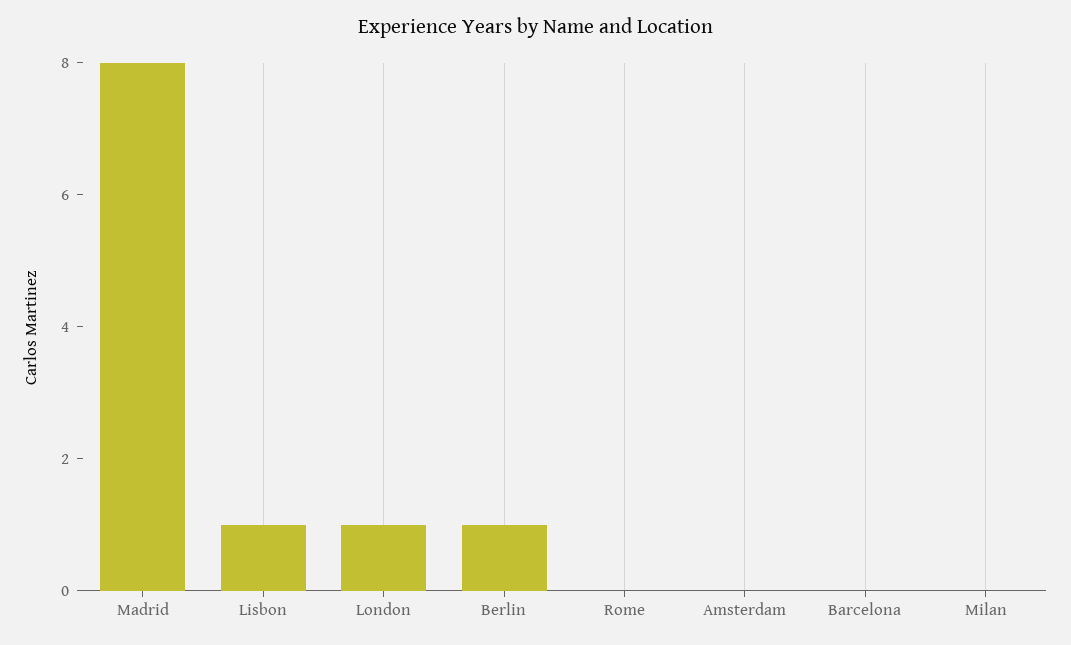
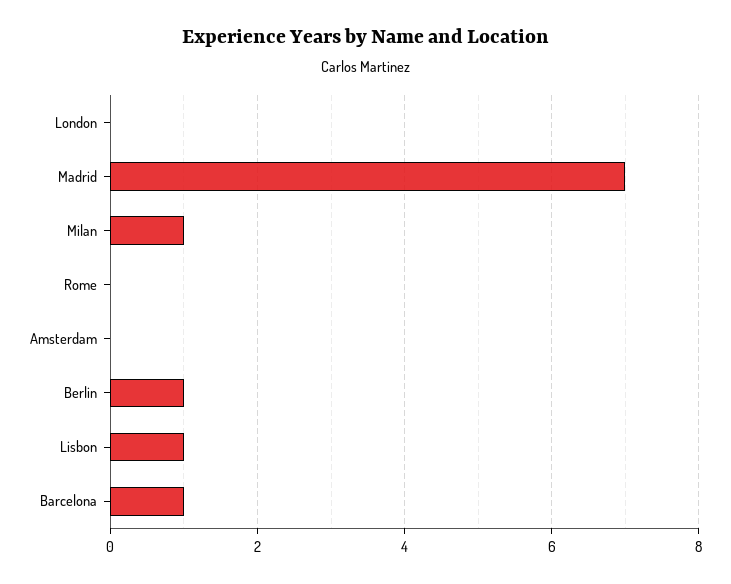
Madrid: 8 -> 7
London: 1 -> 0
Barcelona: 0 -> 1
Milan: 0 -> 1

